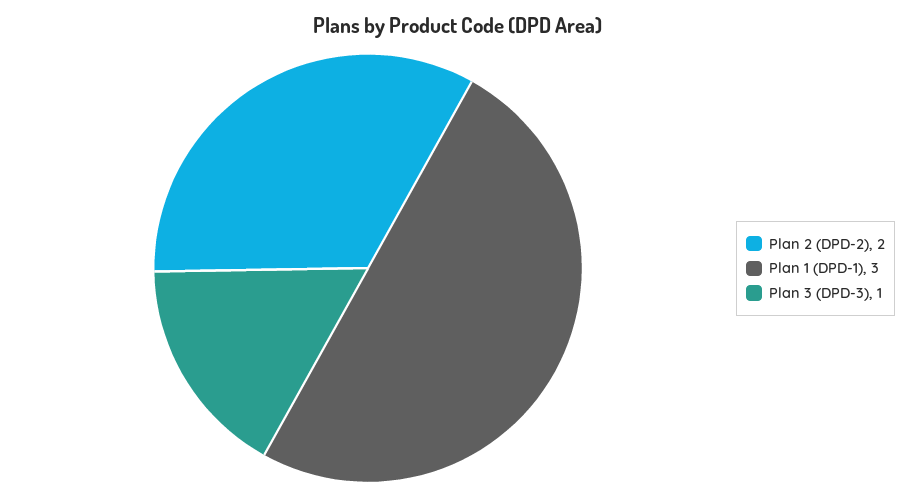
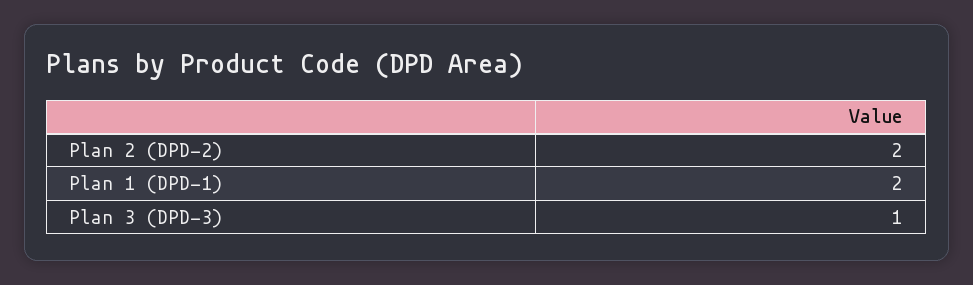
Plan 1 (DPD-1): 3 -> 2

